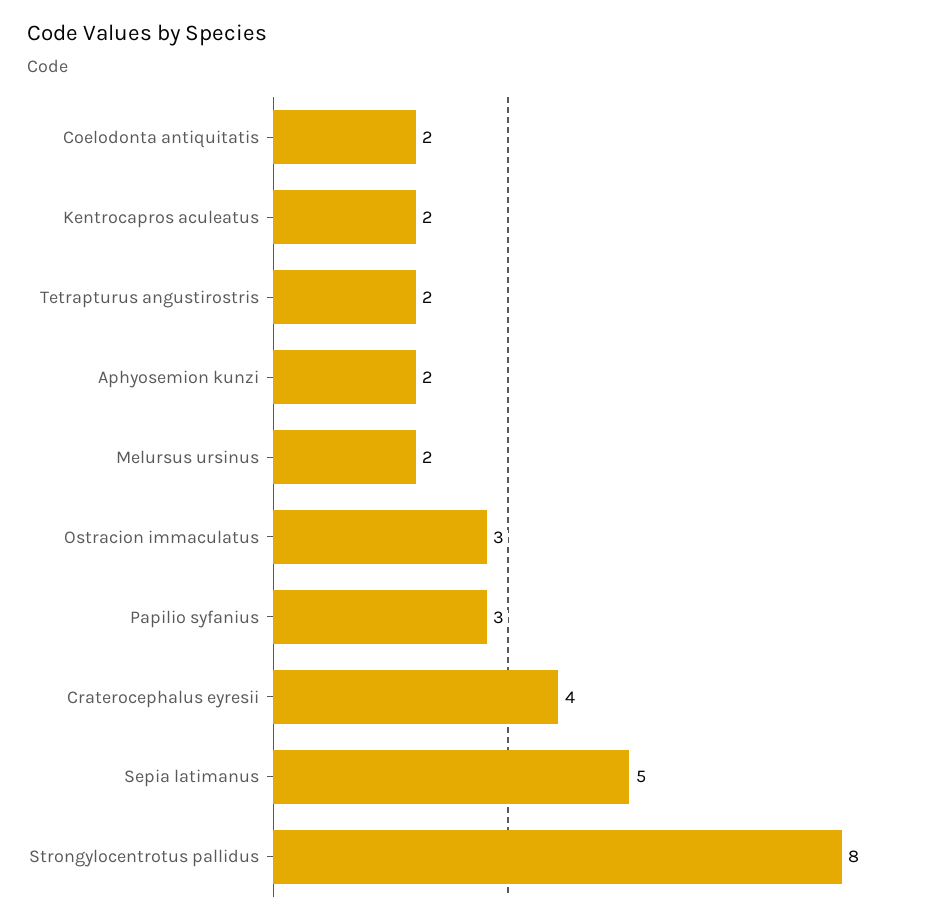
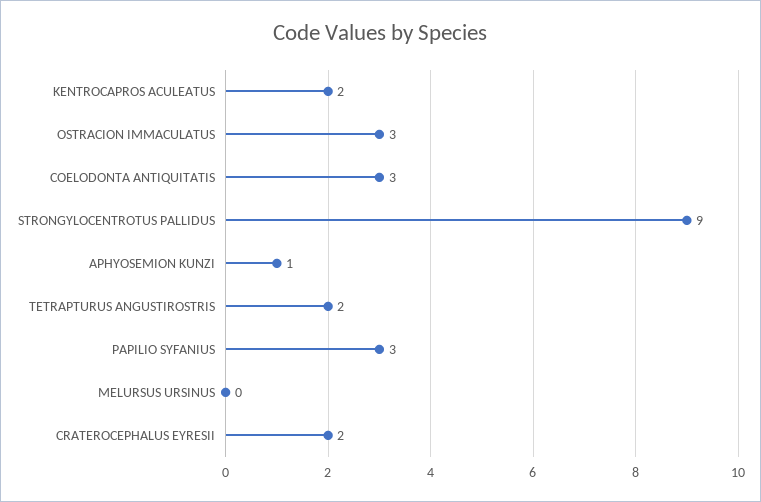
Coelodonta antiquitatis: 2 -> 3
Aphyosemion kunzi: 2 -> 1
Melursus ursinus: 2 -> 0
Craterocephalus eyresii: 4 -> 2
Sepia latimanus: 5 -> none
Strongylocentrotus pallidus: 8 -> 9

